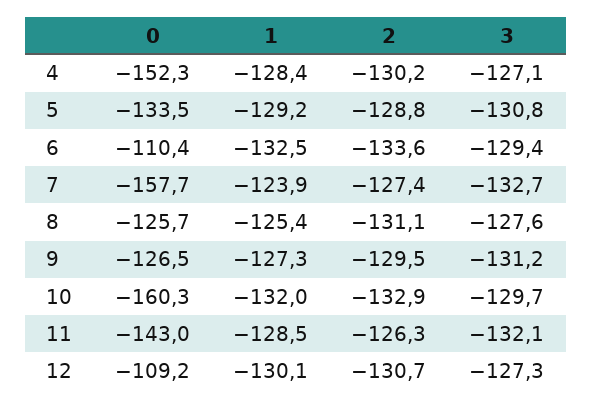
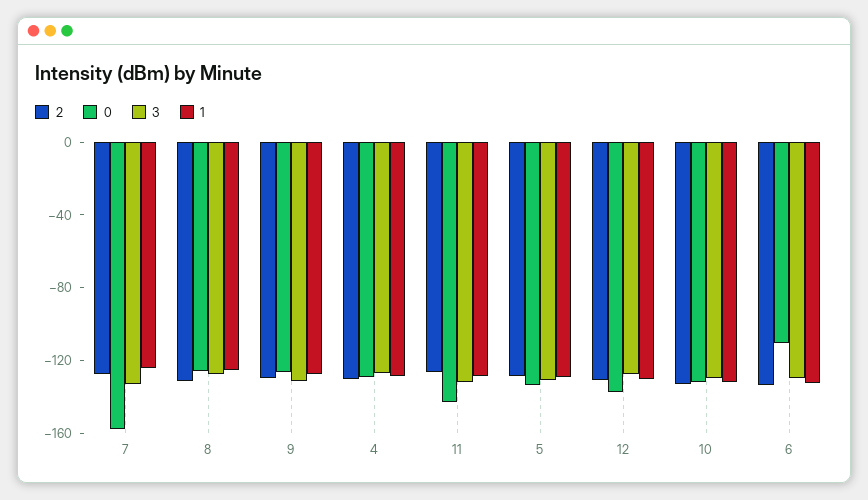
0, 4: -152.3 -> -130
0, 10: -160.3 -> -130
0, 12: -109.2 -> -140

